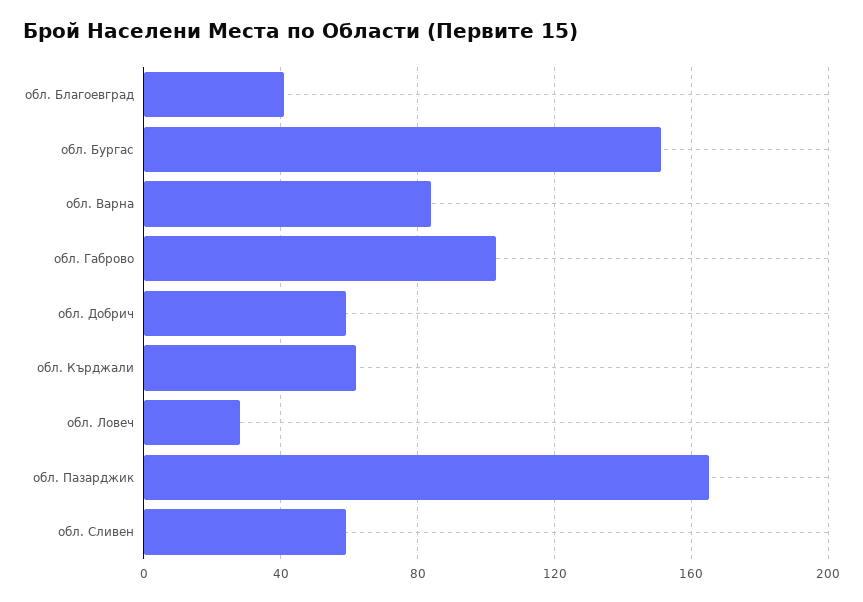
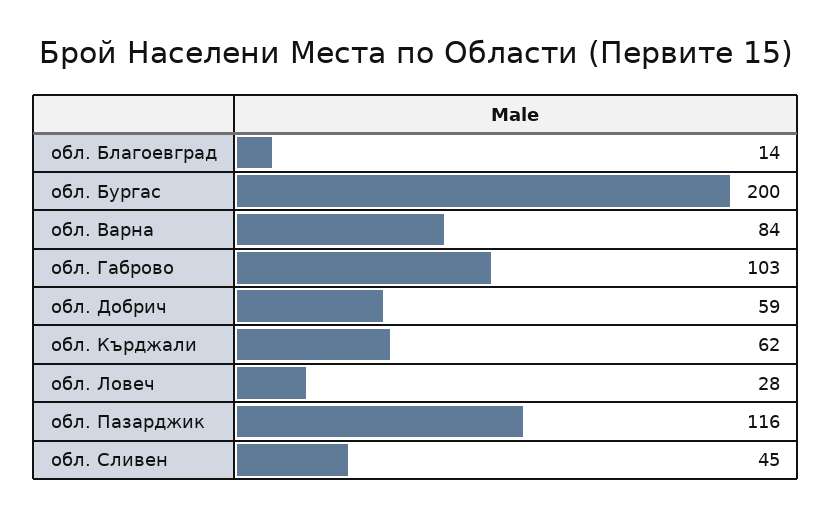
обл. Благоевград: 40 -> 14
обл. Бургас: 150 -> 200
обл. Пазарджик: 165 -> 116
обл. Сливен: 60 -> 45

